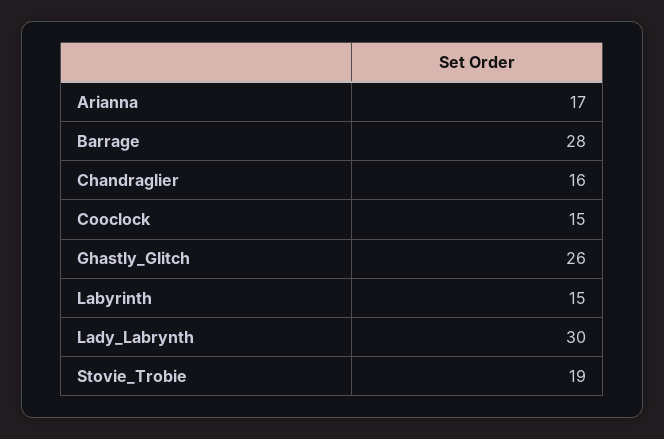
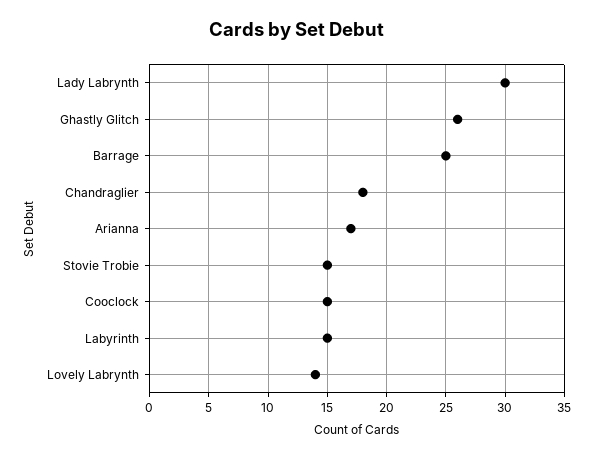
Barrage: 28 -> 25
Chandraglier: 16 -> 18
Stovie_Trobie: 19 -> 15
Lovely Labrynth: none -> 14

